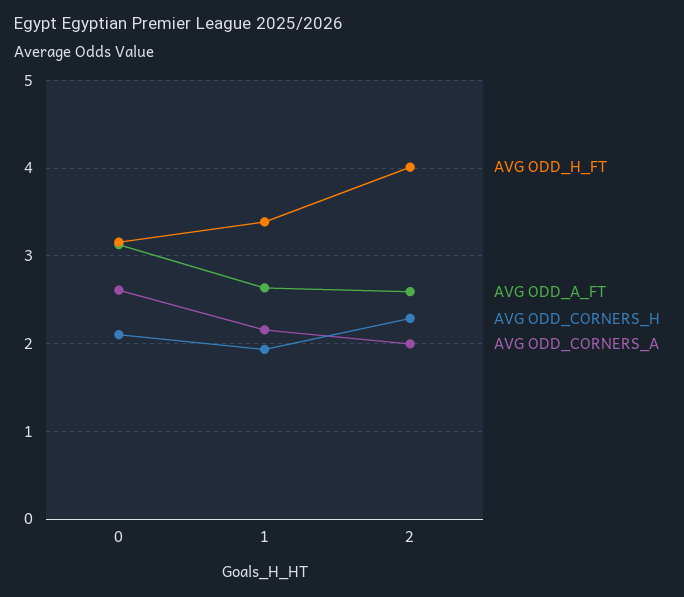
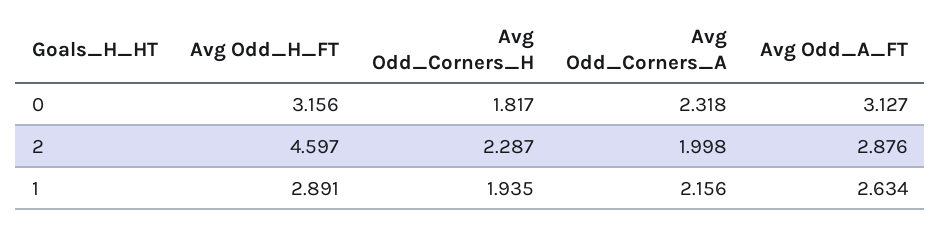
AVG ODD_CORNERS_H, 0: 2.1 -> 1.817
AVG ODD_CORNERS_A, 0: 2.6 -> 2.318
AVG ODD_H_FT, 1: 3.4 -> 2.891
AVG ODD_H_FT, 2: 4 -> 4.597
AVG ODD_A_FT, 2: 2.6 -> 2.876

